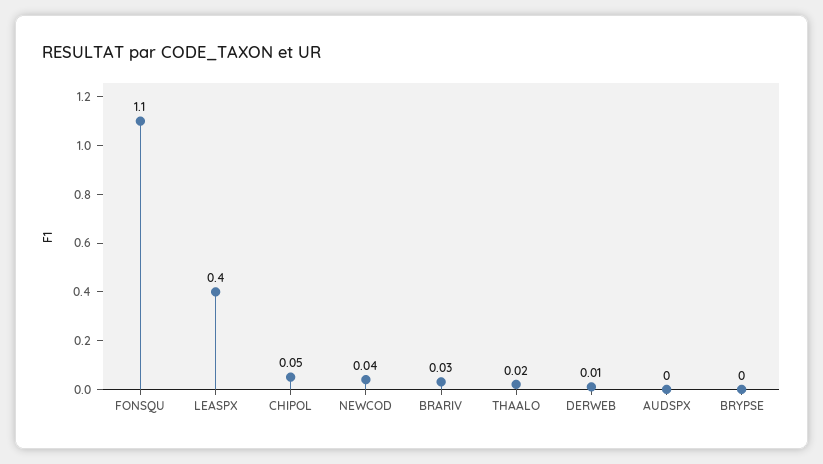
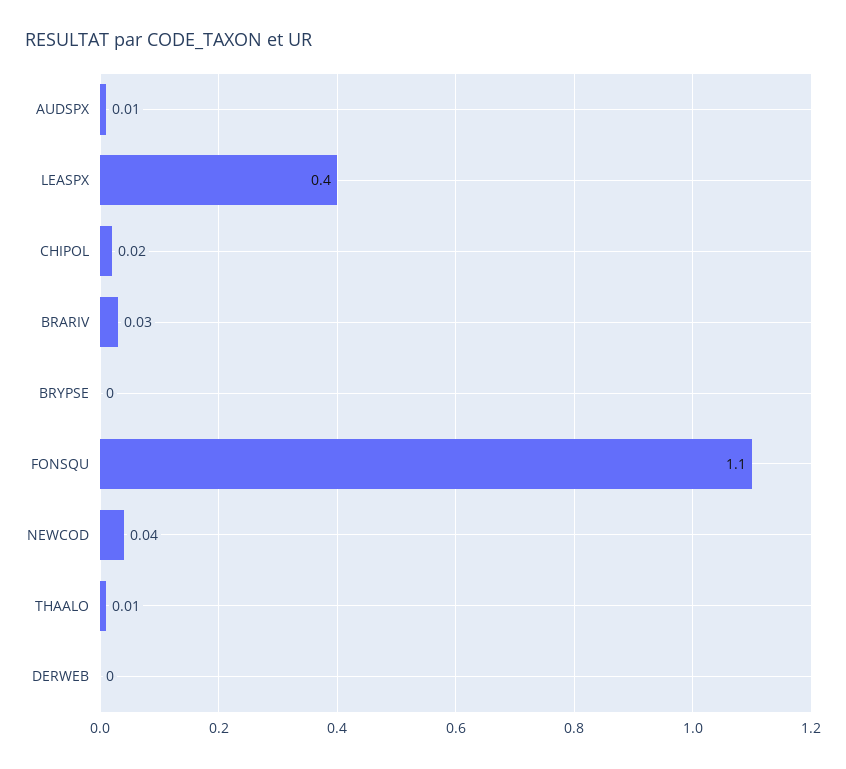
CHIPOL: 0.05 -> 0.02
THAALO: 0.02 -> 0.01
DERWEB: 0.01 -> 0
AUDSPX: 0 -> 0.01

